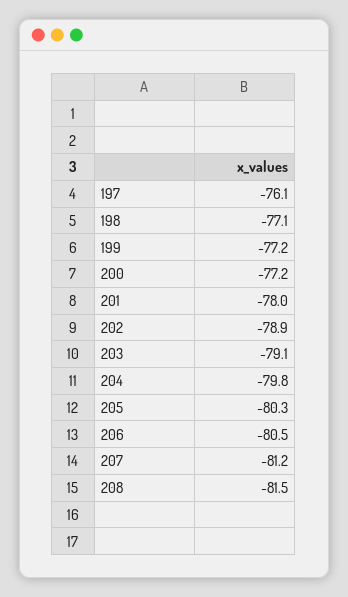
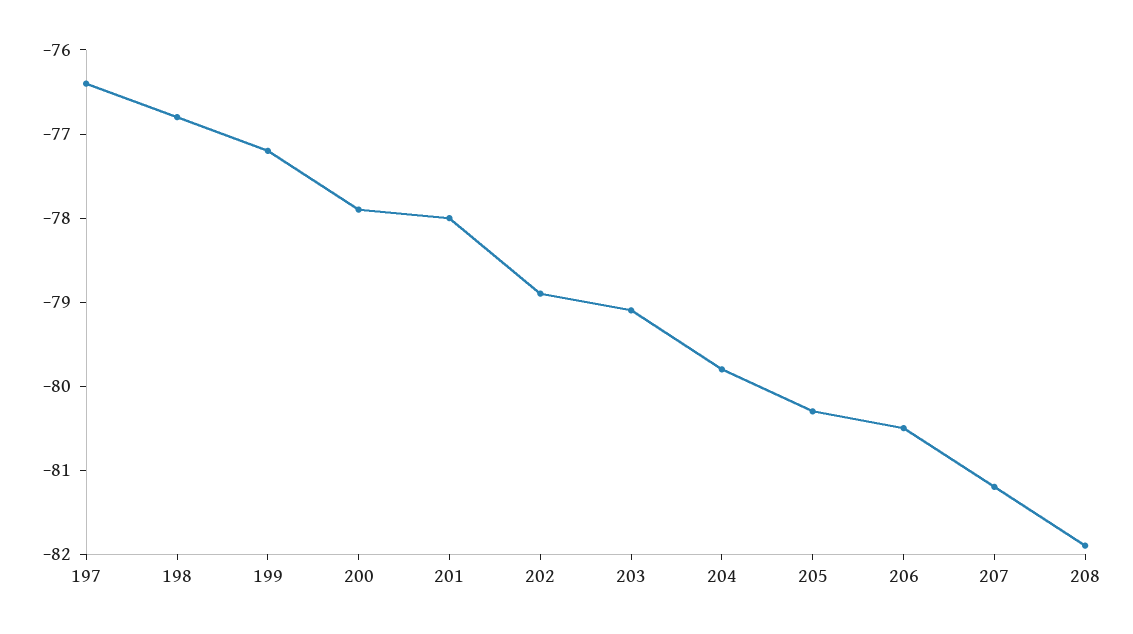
197: -76.1 -> -76.4
198: -77.1 -> -76.8
200: -77.2 -> -77.9
208: -81.5 -> -81.9

